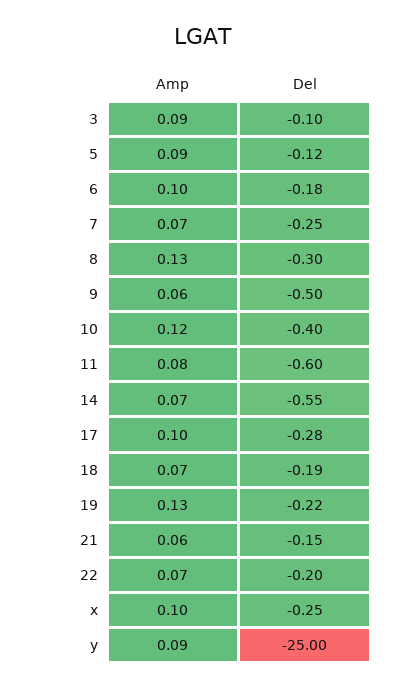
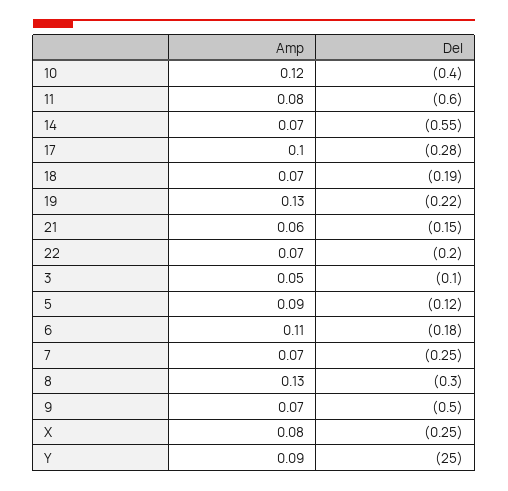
Amp, 3: 0.09 -> 0.05
Amp, 6: 0.1 -> 0.11
Amp, 9: 0.06 -> 0.07
Amp, x: 0.1 -> 0.08

